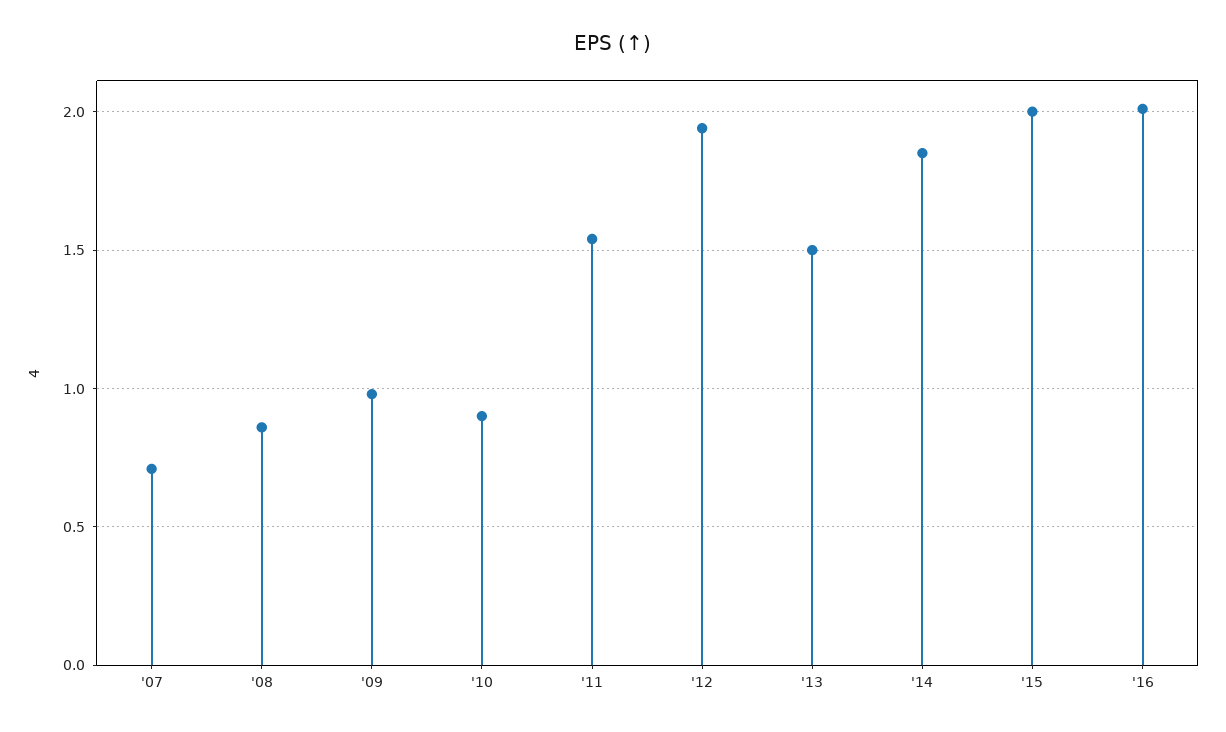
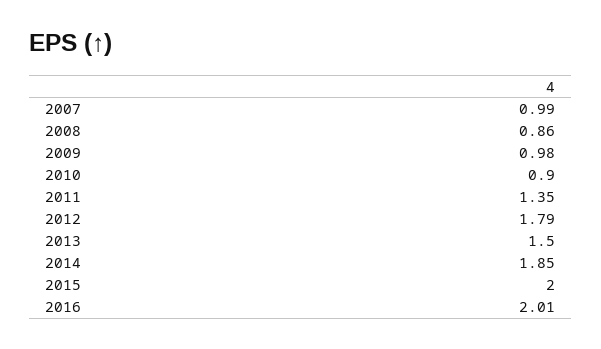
'07: 0.7 -> 0.99
'11: 1.55 -> 1.35
'12: 1.95 -> 1.79

